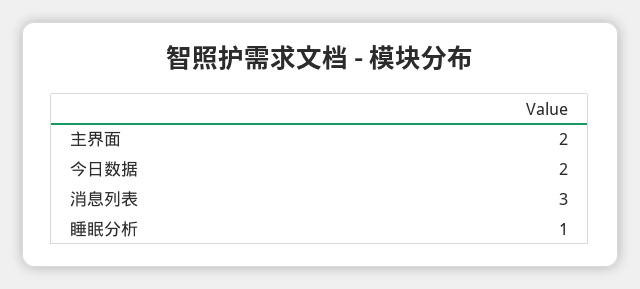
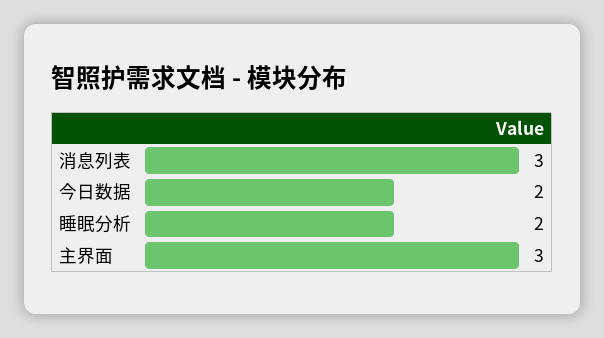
主界面: 2 -> 3
睡眠分析: 1 -> 2

